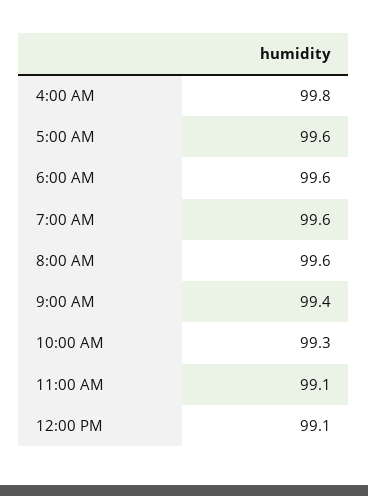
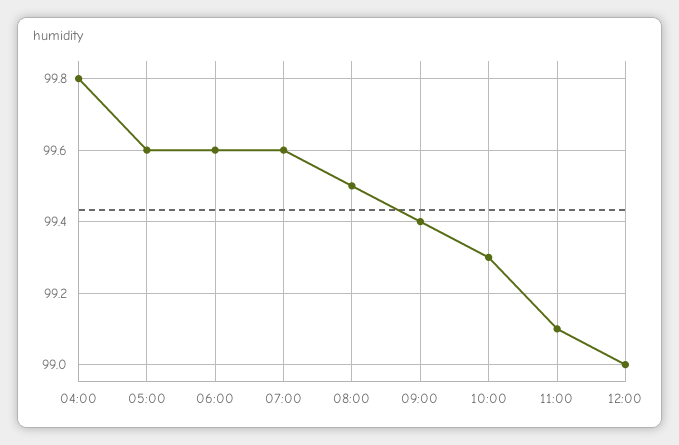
8:00 AM: 99.6 -> 99.5
12:00 PM: 99.1 -> 99

